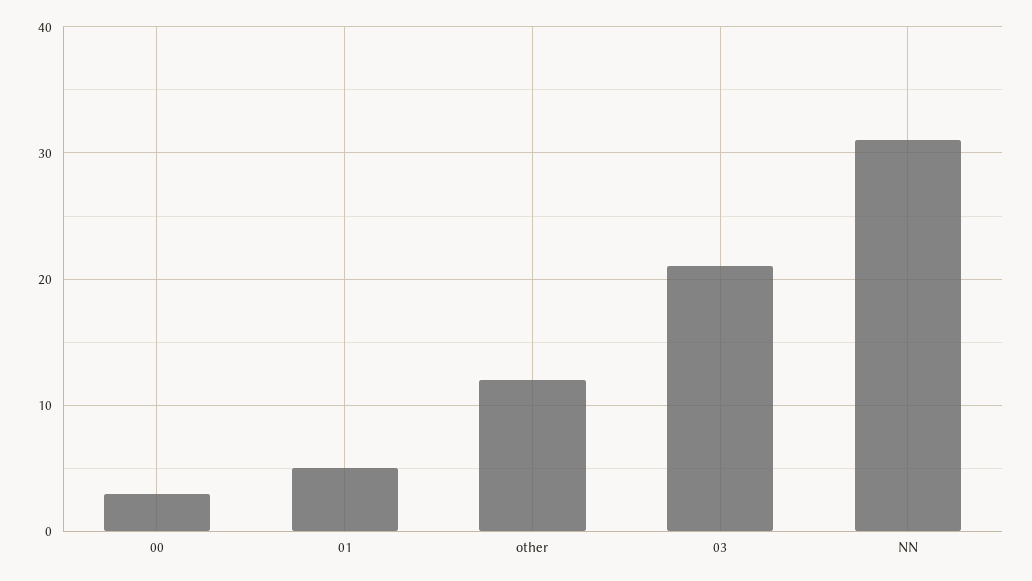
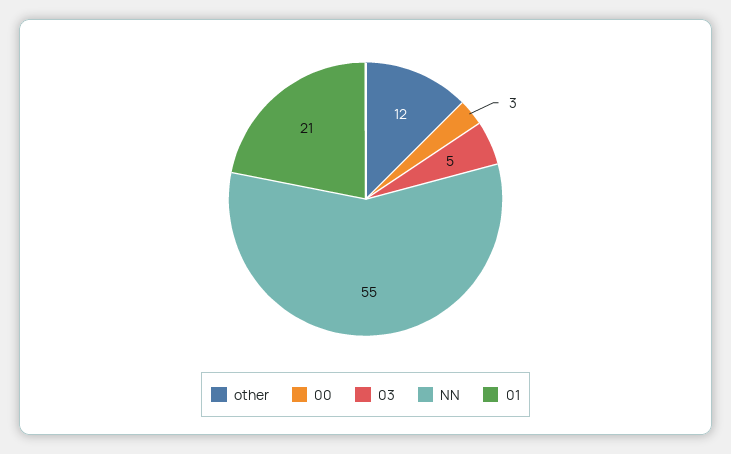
01: 5 -> 21
03: 21 -> 5
NN: 31 -> 55

